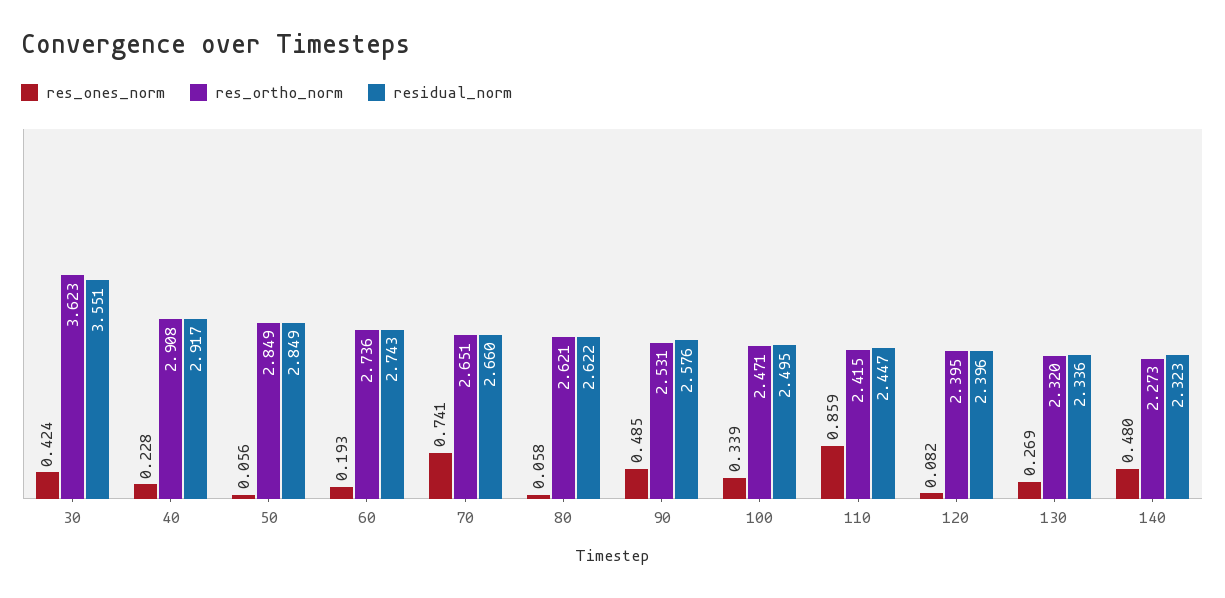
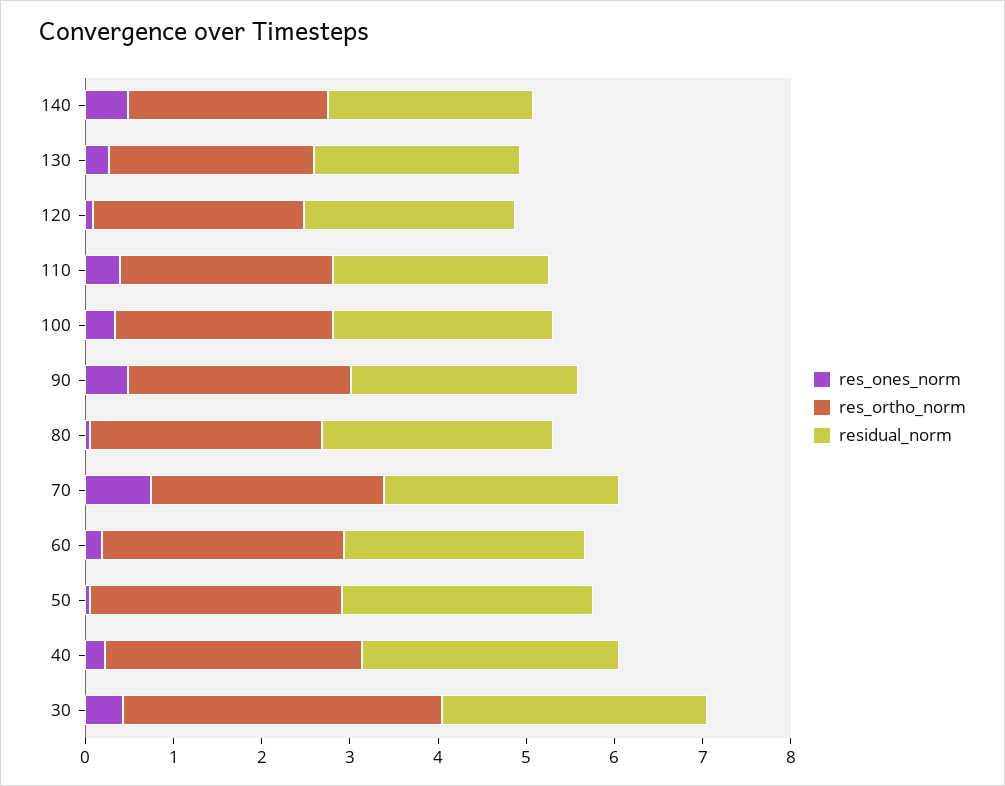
residual_norm, 30: 3.551 -> 3
res_ones_norm, 110: 0.859 -> 0.4

